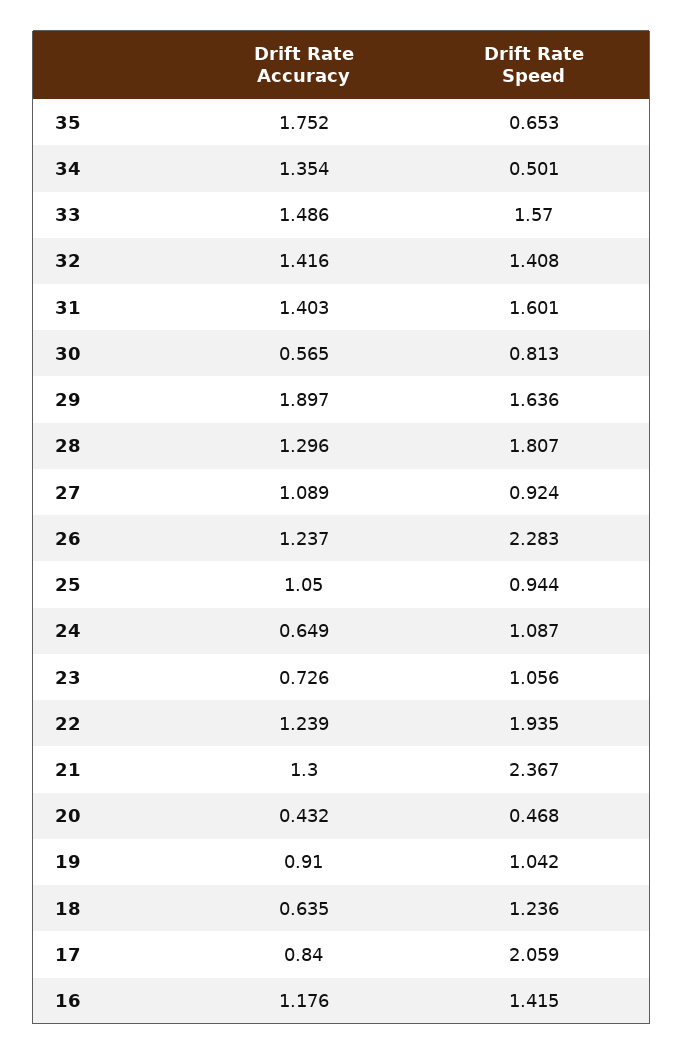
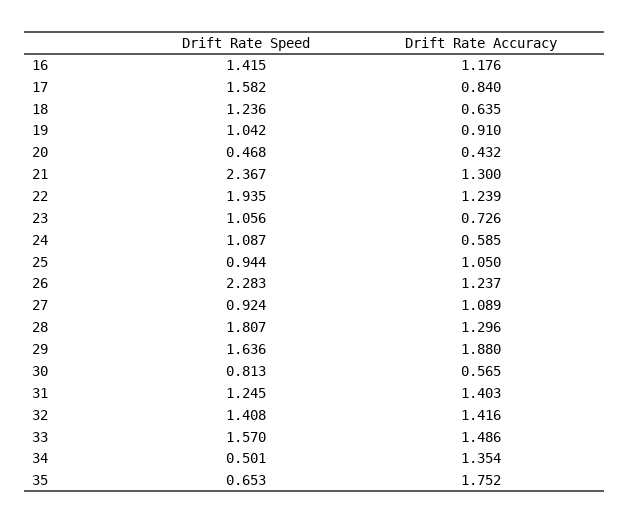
Drift Rate Speed, 31: 1.601 -> 1.245
Drift Rate Accuracy, 29: 1.897 -> 1.88
Drift Rate Accuracy, 24: 0.649 -> 0.585
Drift Rate Speed, 17: 2.059 -> 1.582

